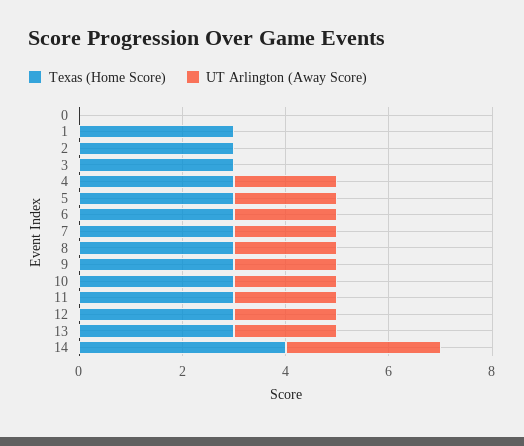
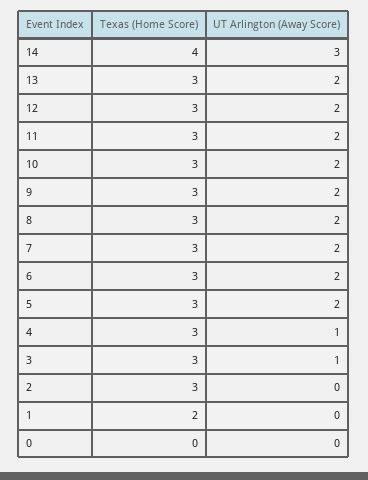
Texas (Home Score), 1: 3 -> 2
UT Arlington (Away Score), 3: 0 -> 1
UT Arlington (Away Score), 4: 2 -> 1

